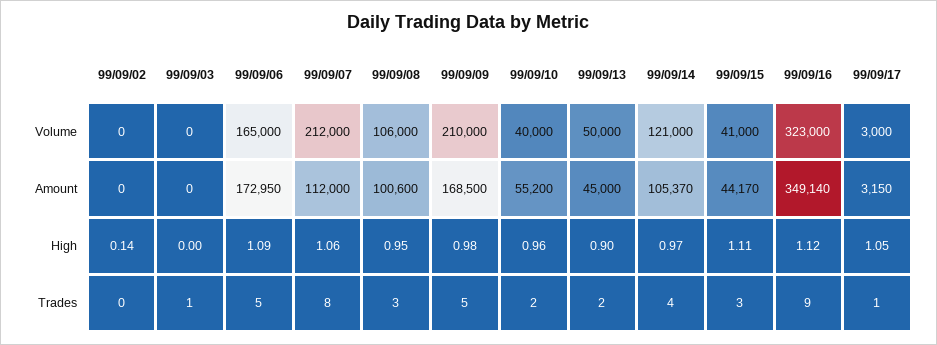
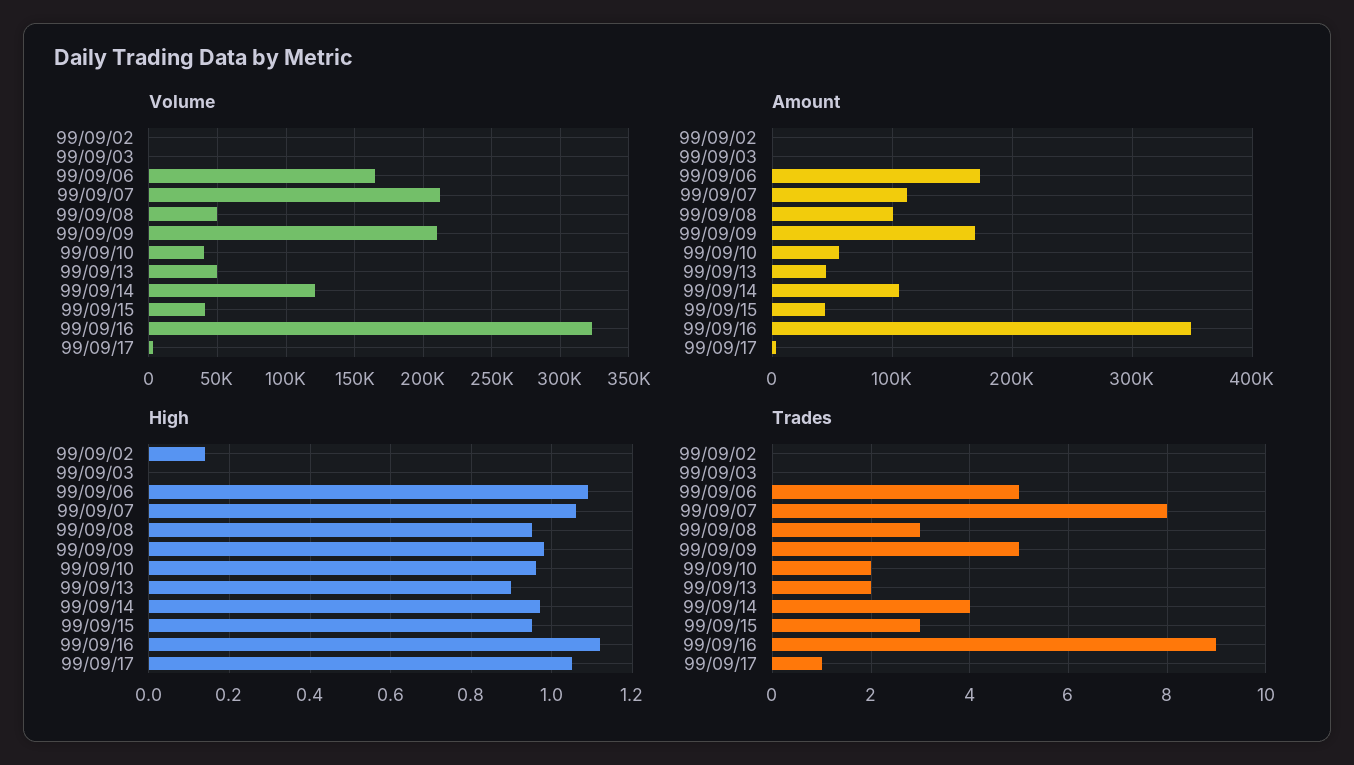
Volume, 99/09/08: 106000 -> 50000
High, 99/09/15: 1.11 -> 0.95
Trades, 99/09/03: 1 -> 0

